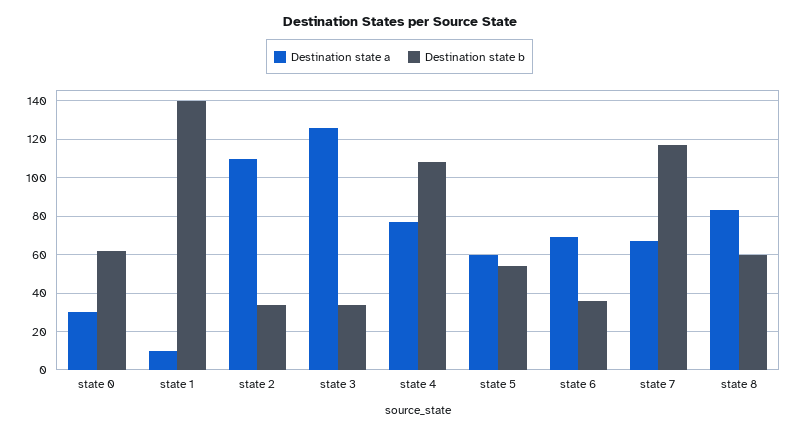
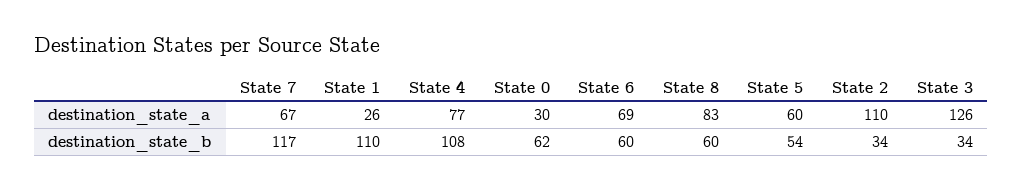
Destination state a, state 1: 10 -> 26
Destination state b, state 1: 140 -> 110
Destination state b, state 6: 35 -> 60

